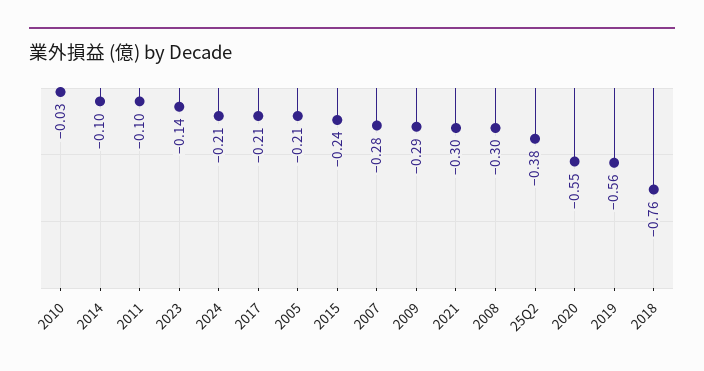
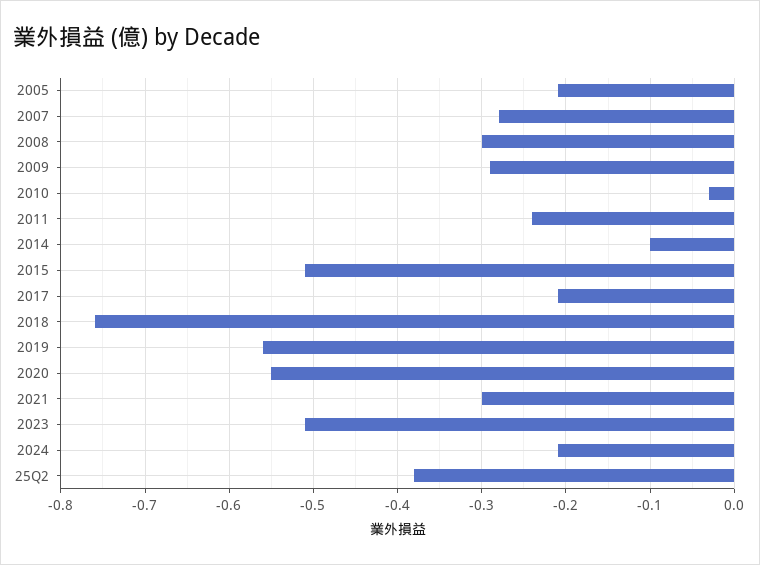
2011: -0.1 -> -0.24
2023: -0.14 -> -0.51
2015: -0.24 -> -0.51

